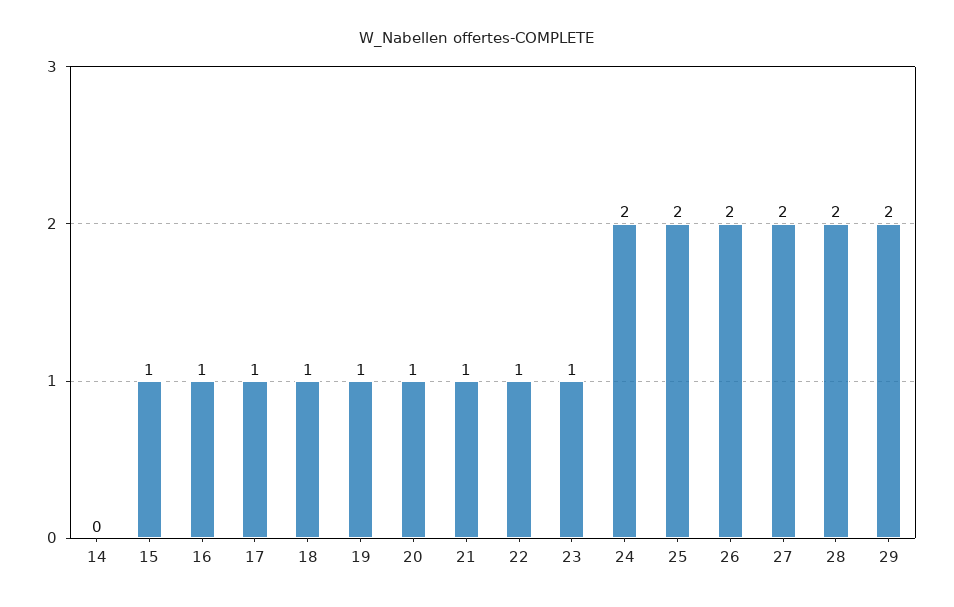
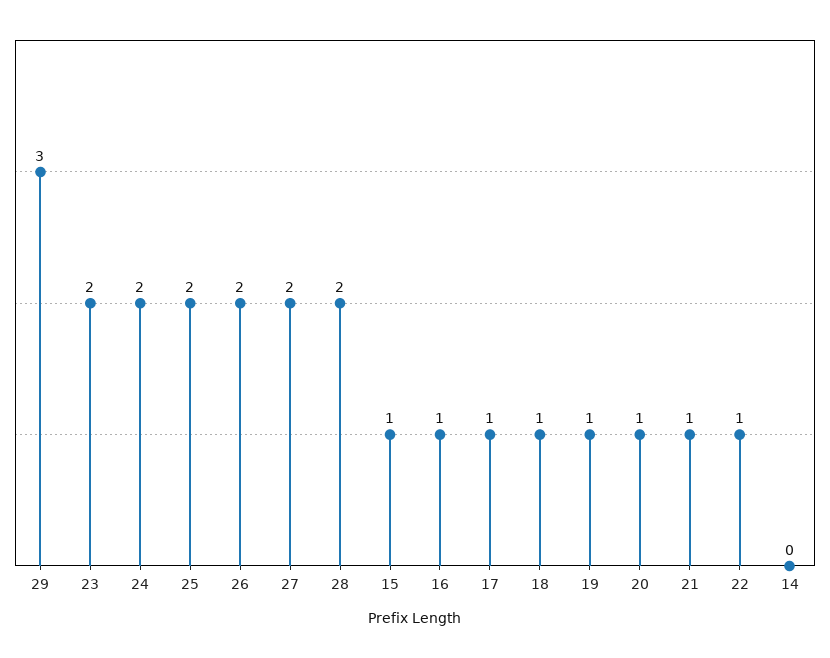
23: 1 -> 2
29: 2 -> 3

